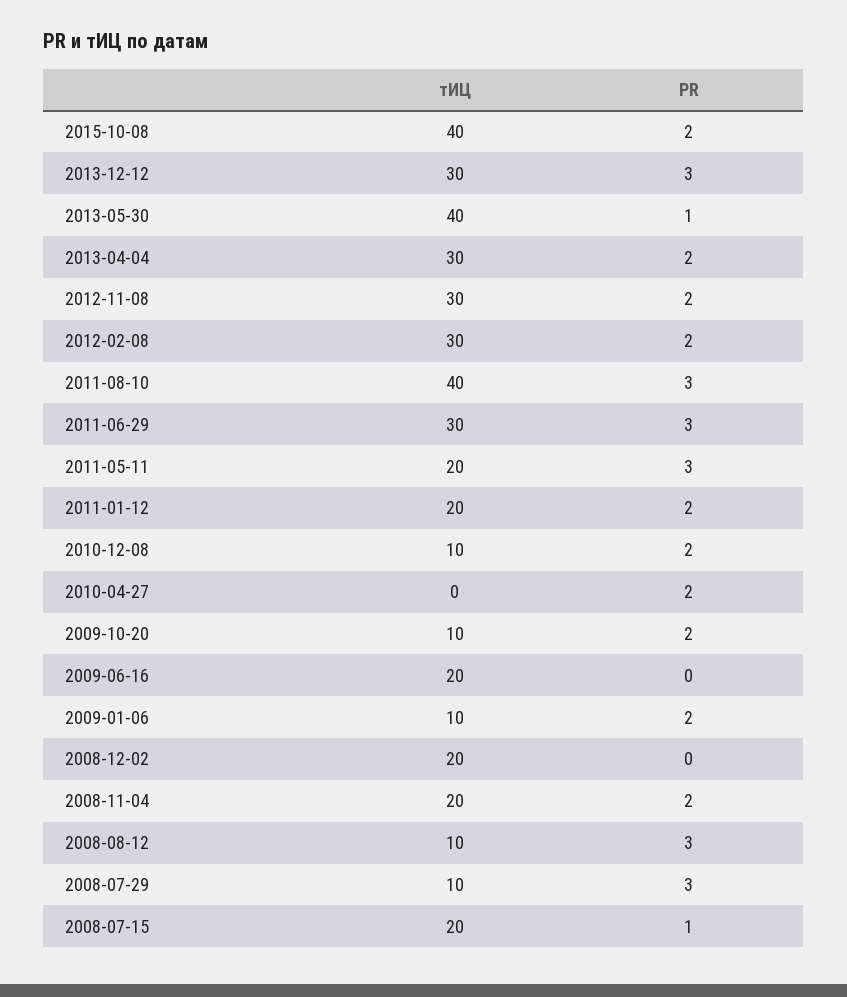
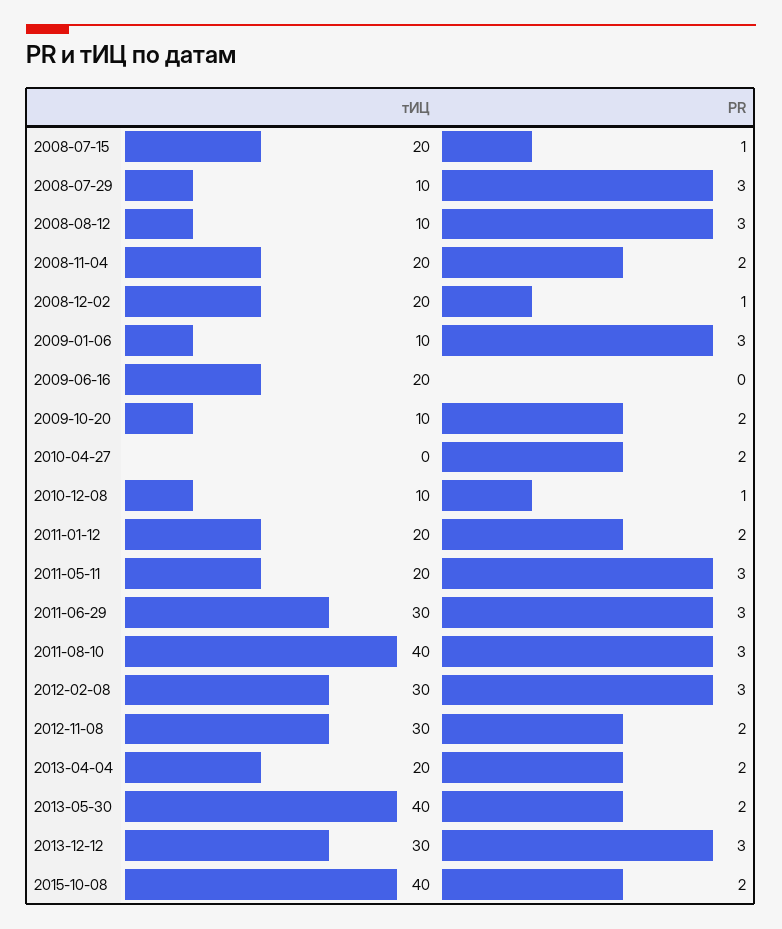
PR, 2013-05-30: 1 -> 2
тИЦ, 2013-04-04: 30 -> 20
PR, 2012-02-08: 2 -> 3
PR, 2010-12-08: 2 -> 1
PR, 2009-01-06: 2 -> 3
PR, 2008-12-02: 0 -> 1

